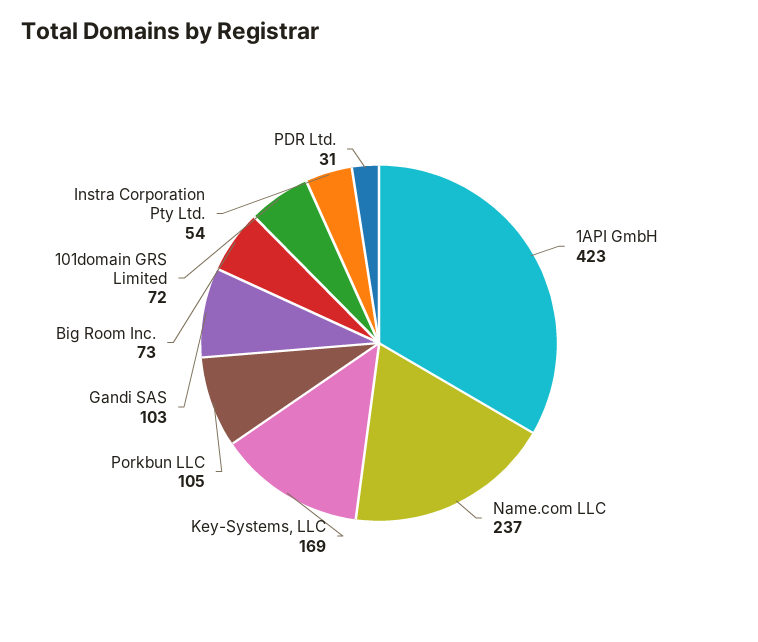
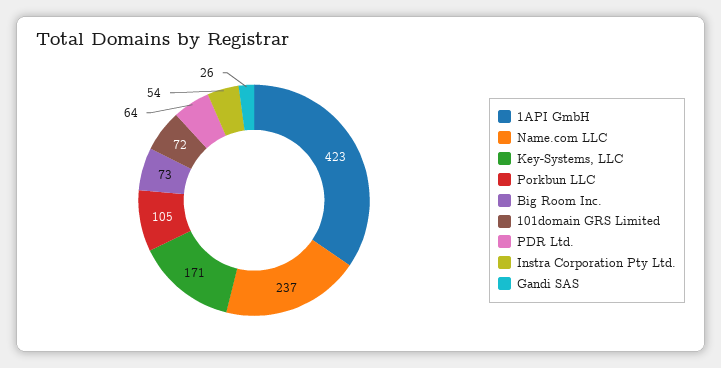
Key-Systems, LLC: 169 -> 171
Gandi SAS: 103 -> 26
PDR Ltd.: 31 -> 64

